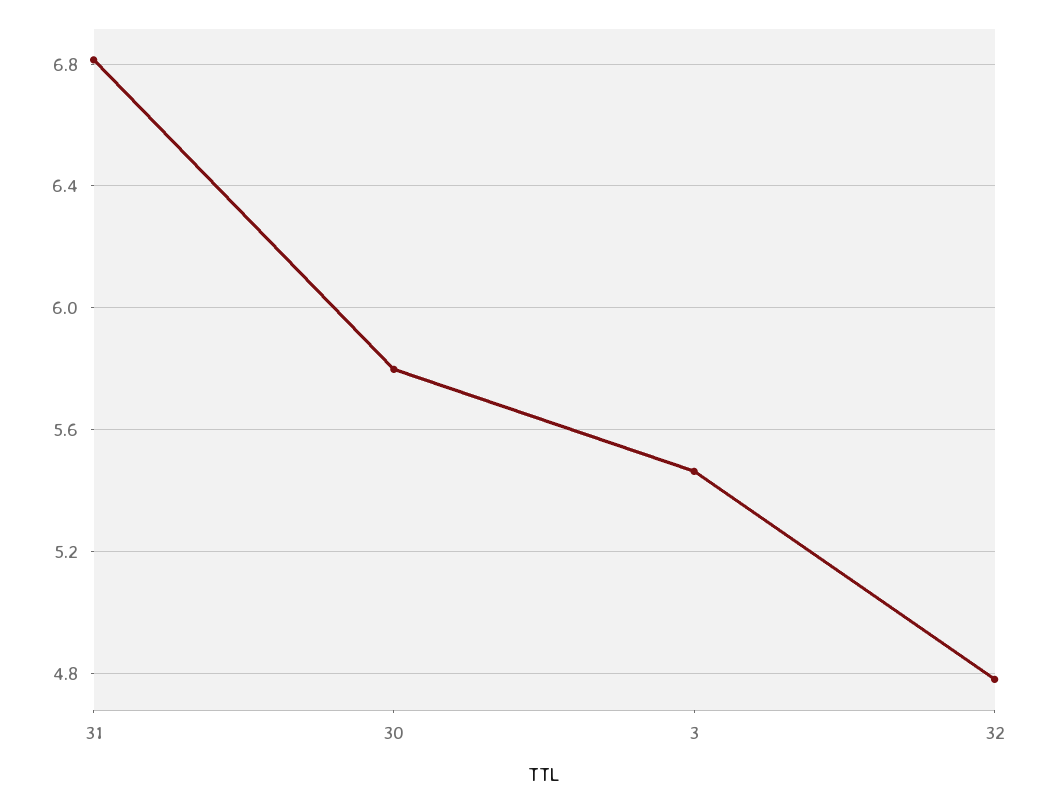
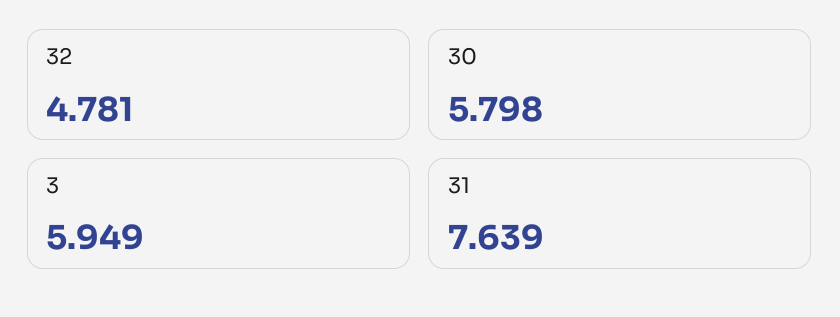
31: 6.8 -> 7.639
3: 5.45 -> 5.949

